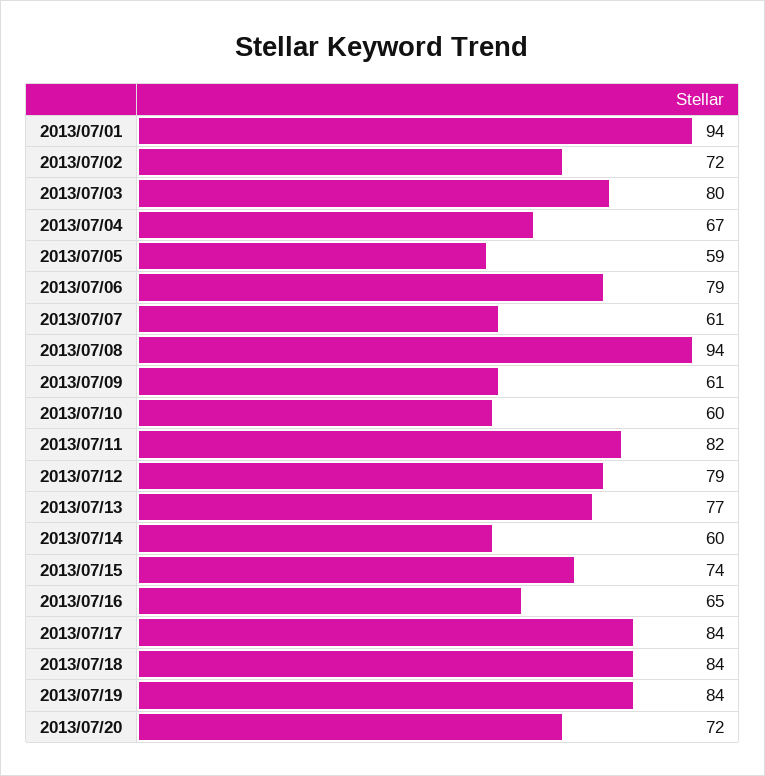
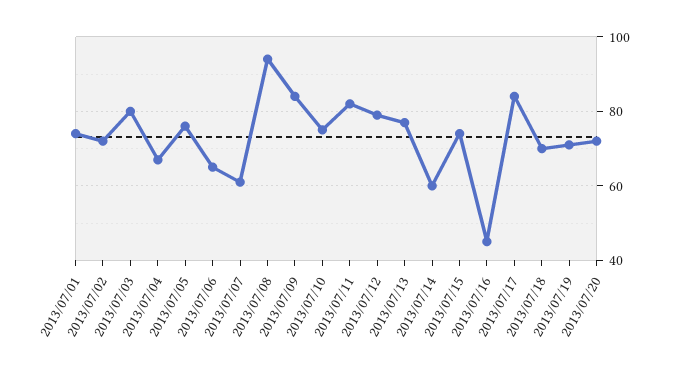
2013/07/01: 94 -> 75
2013/07/05: 59 -> 75
2013/07/06: 79 -> 65
2013/07/09: 61 -> 85
2013/07/10: 60 -> 75
2013/07/16: 65 -> 45
2013/07/18: 84 -> 70
2013/07/19: 84 -> 70

